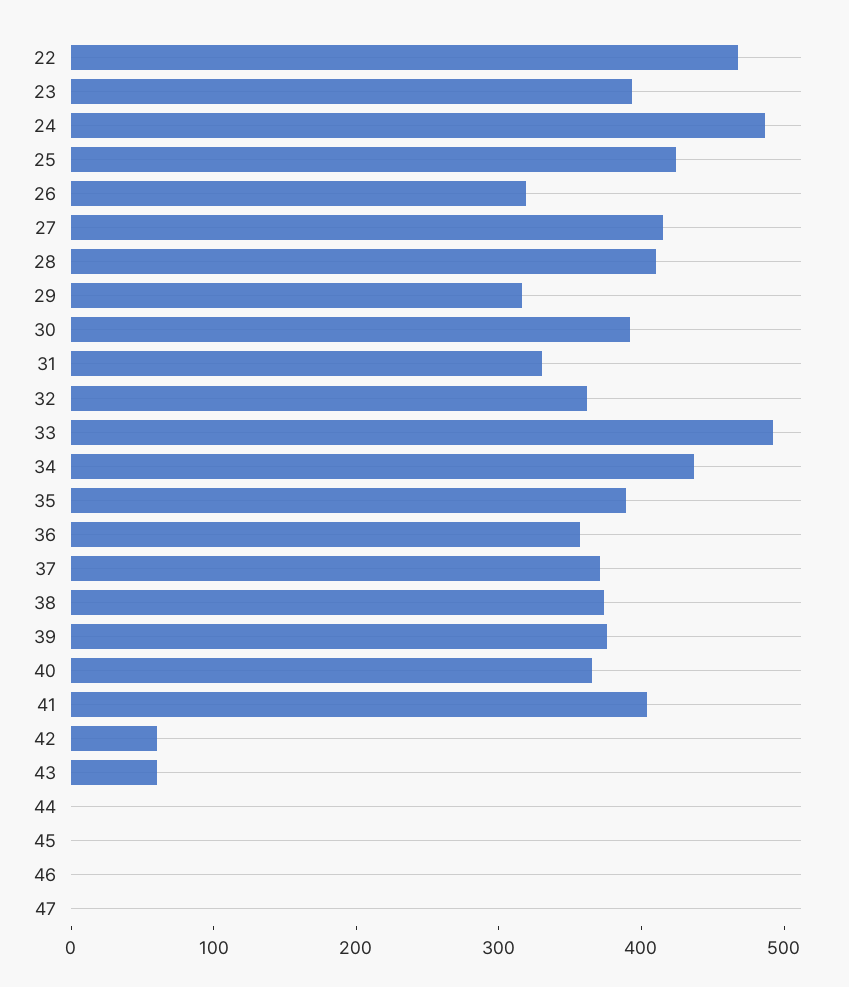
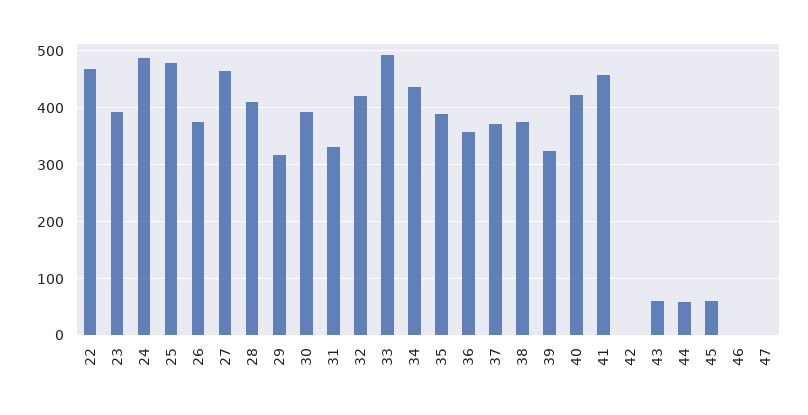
25: 420 -> 480
26: 320 -> 380
27: 420 -> 460
32: 360 -> 420
39: 380 -> 320
40: 360 -> 420
41: 400 -> 460
42: 60 -> 0
44: 0 -> 60
45: 0 -> 60

